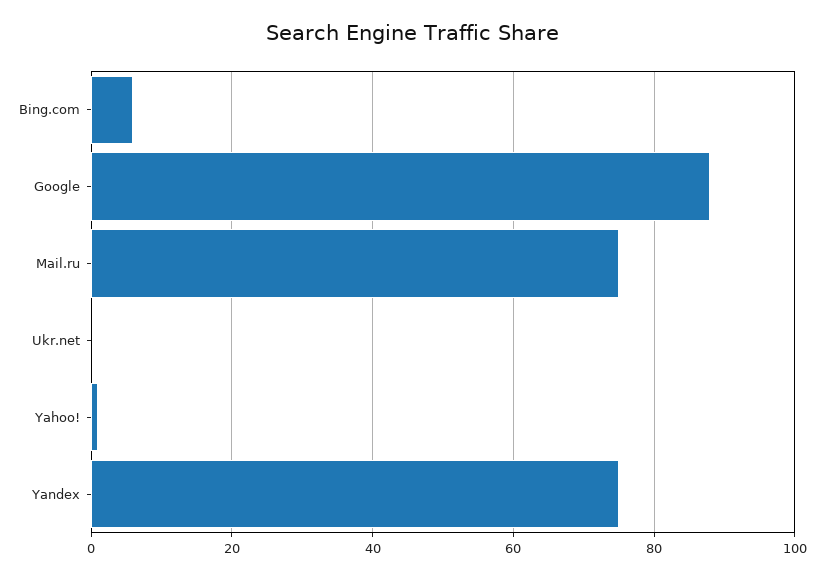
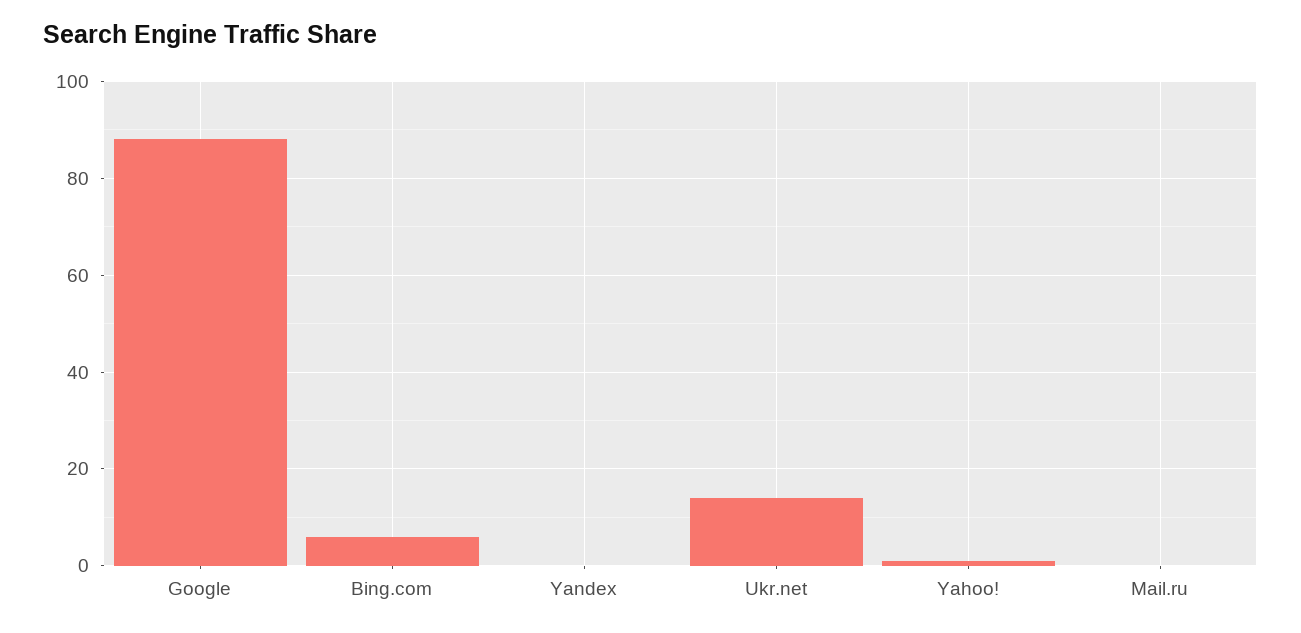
Mail.ru: 75 -> 0
Ukr.net: 0 -> 15
Yandex: 75 -> 0

